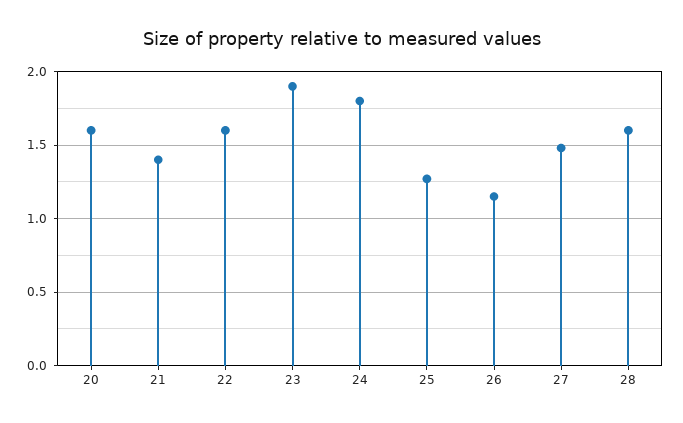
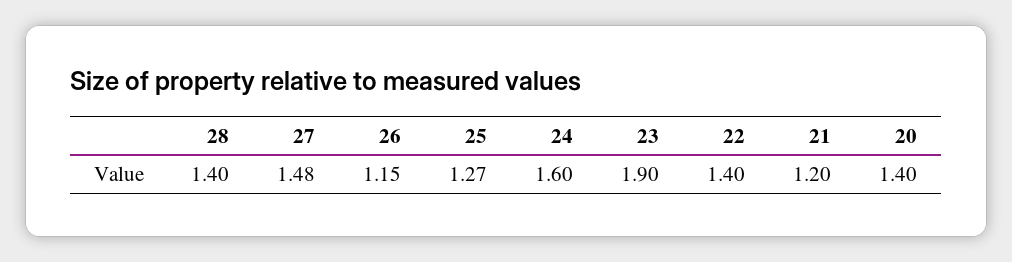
20: 1.6 -> 1.4
21: 1.4 -> 1.2
22: 1.6 -> 1.4
24: 1.8 -> 1.6
28: 1.6 -> 1.4

